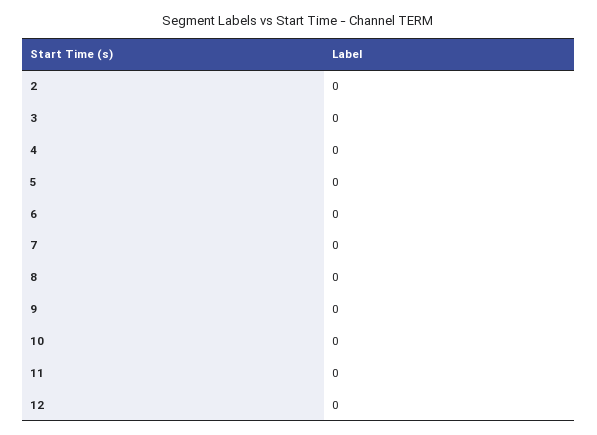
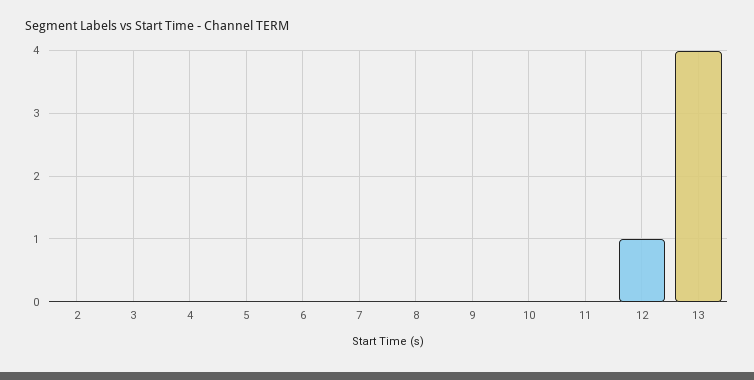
12: 0 -> 1
13: none -> 4

